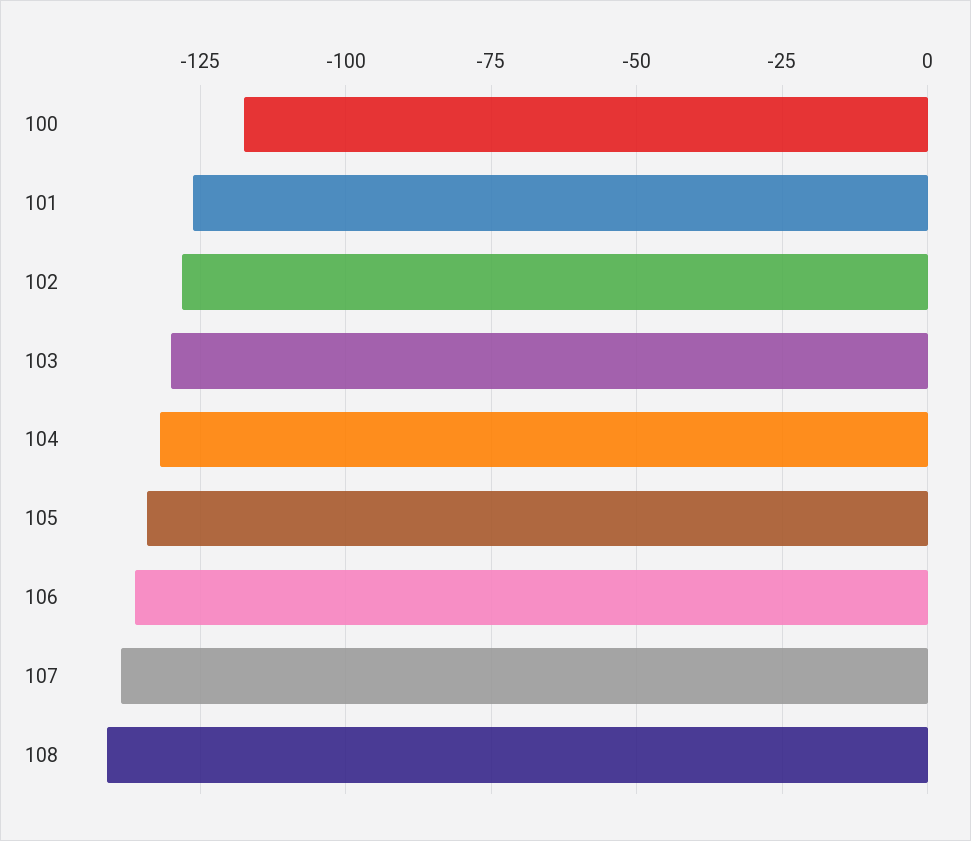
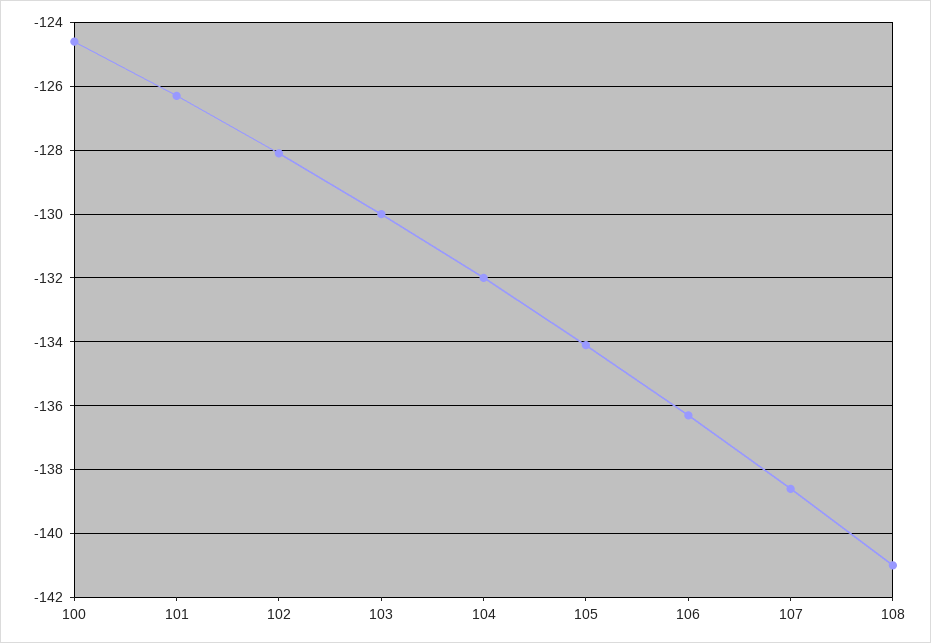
100: -117.5 -> -124.5

